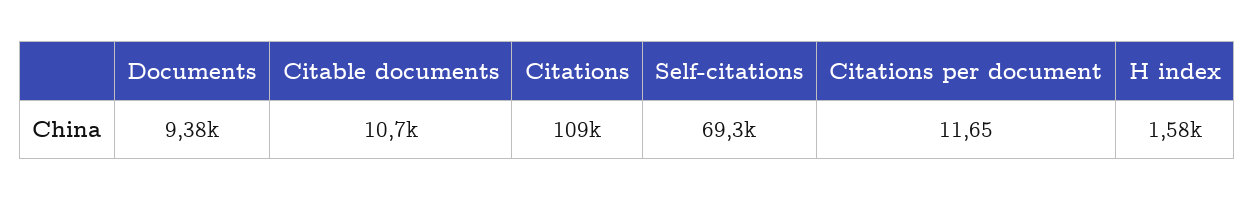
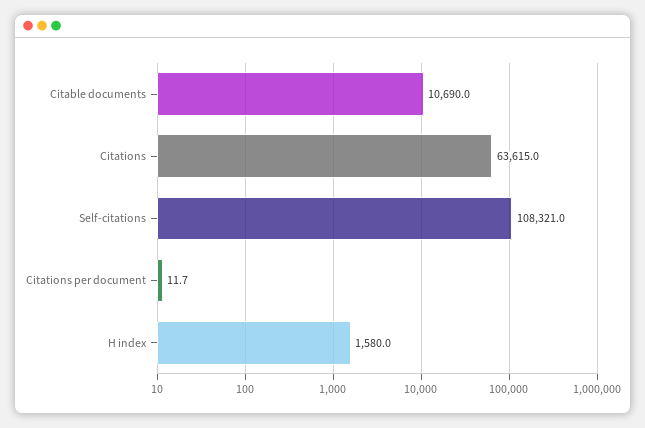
Documents: 9380 -> none
Citations: 109000 -> 63615
Self-citations: 69300 -> 108321

